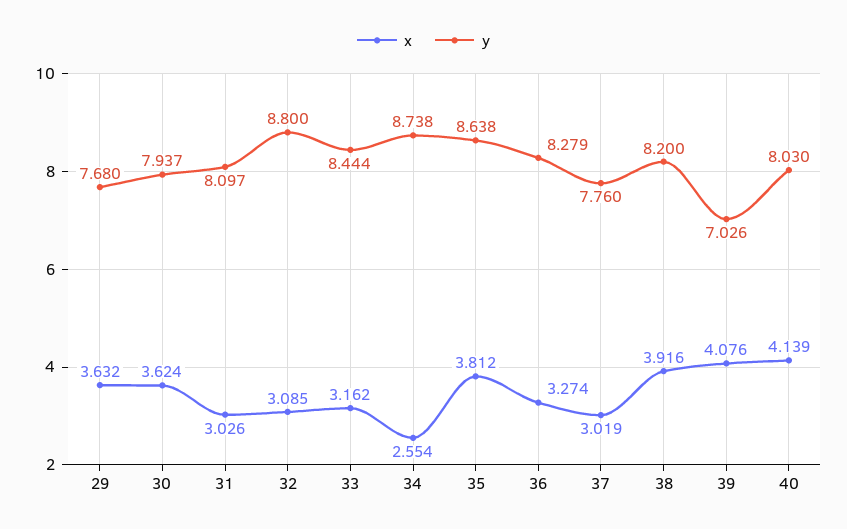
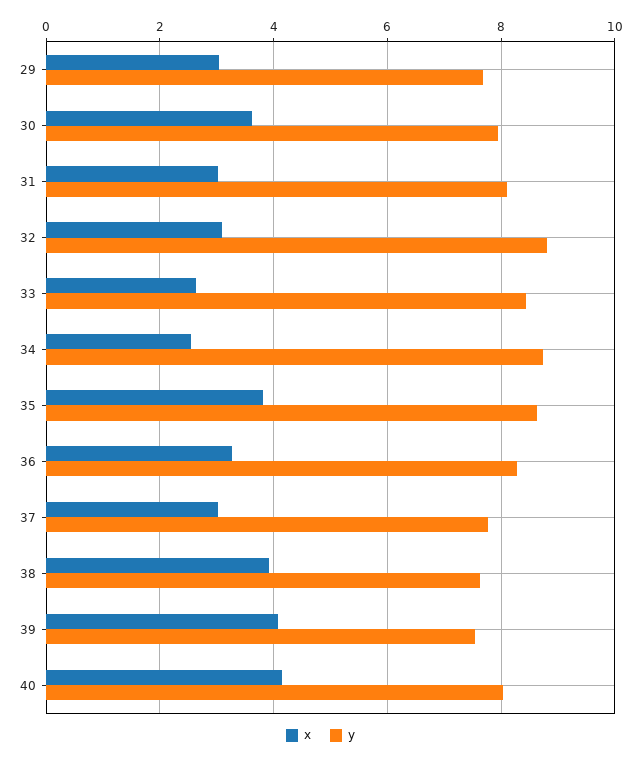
x, 29: 3.632 -> 3
x, 33: 3.162 -> 2.6
y, 38: 8.2 -> 7.6
y, 39: 7.026 -> 7.6

